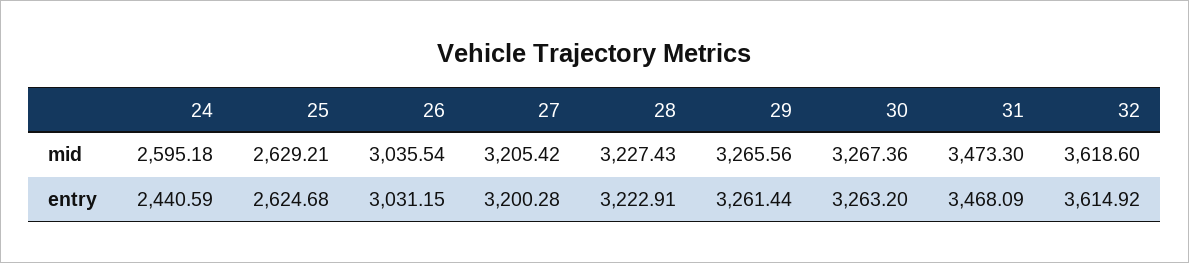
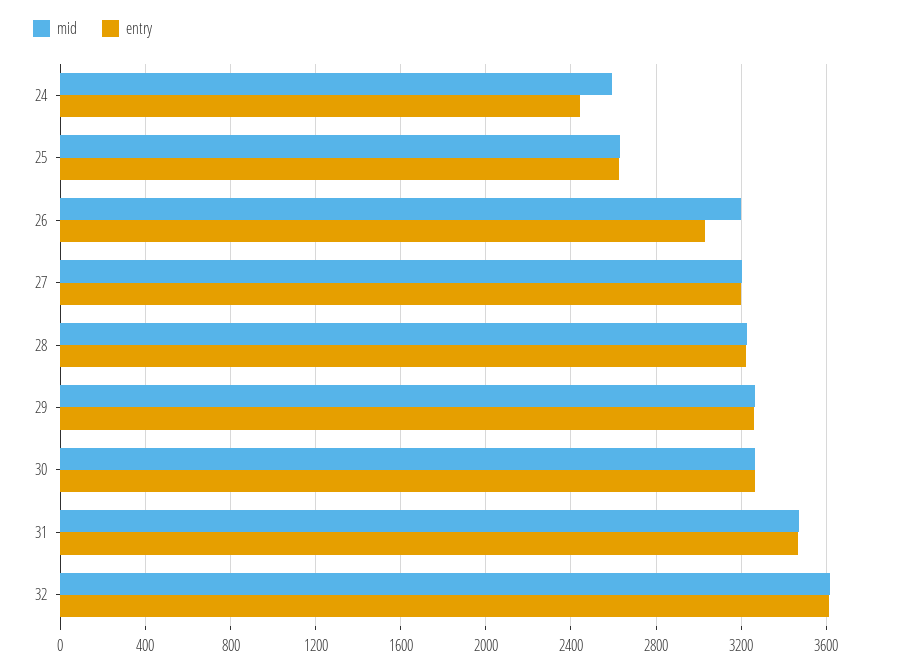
mid, 26: 3035.54 -> 3200

